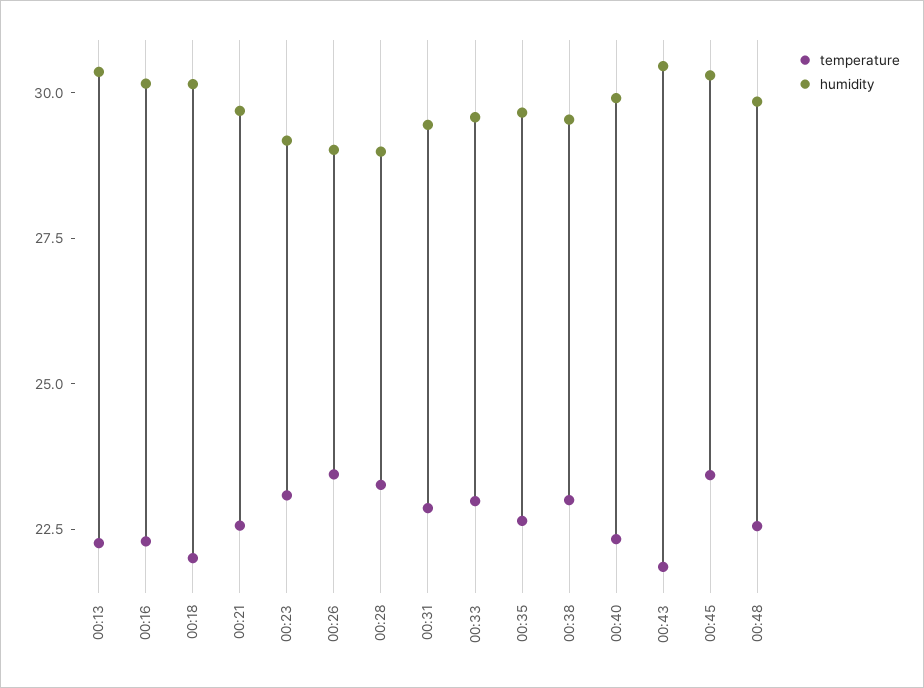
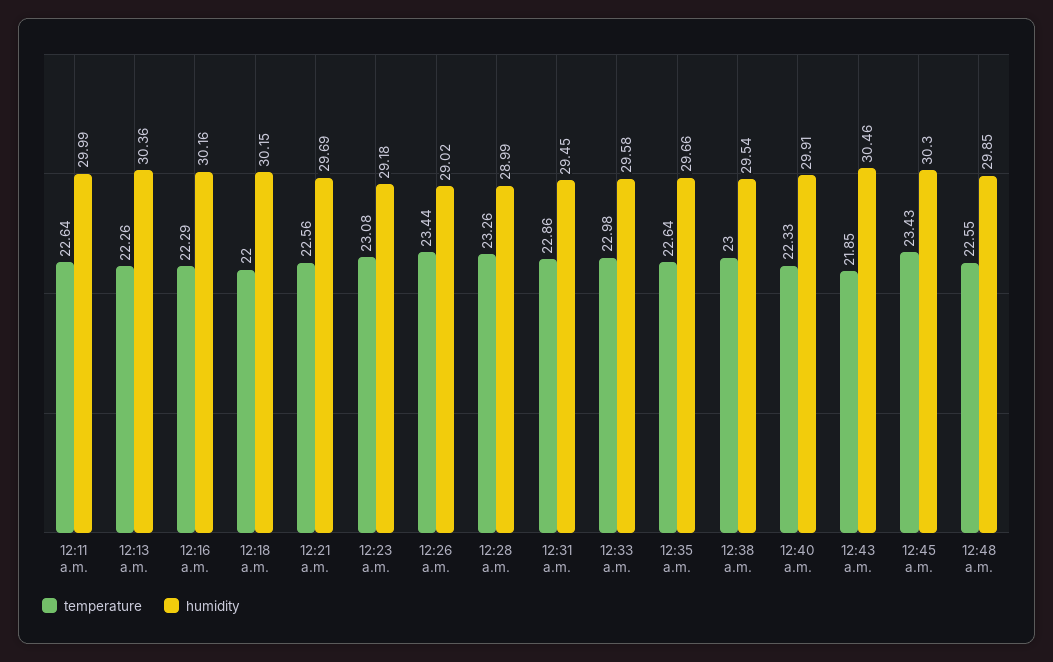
temperature, 12:11 a.m.: none -> 22.64
humidity, 12:11 a.m.: none -> 29.99

